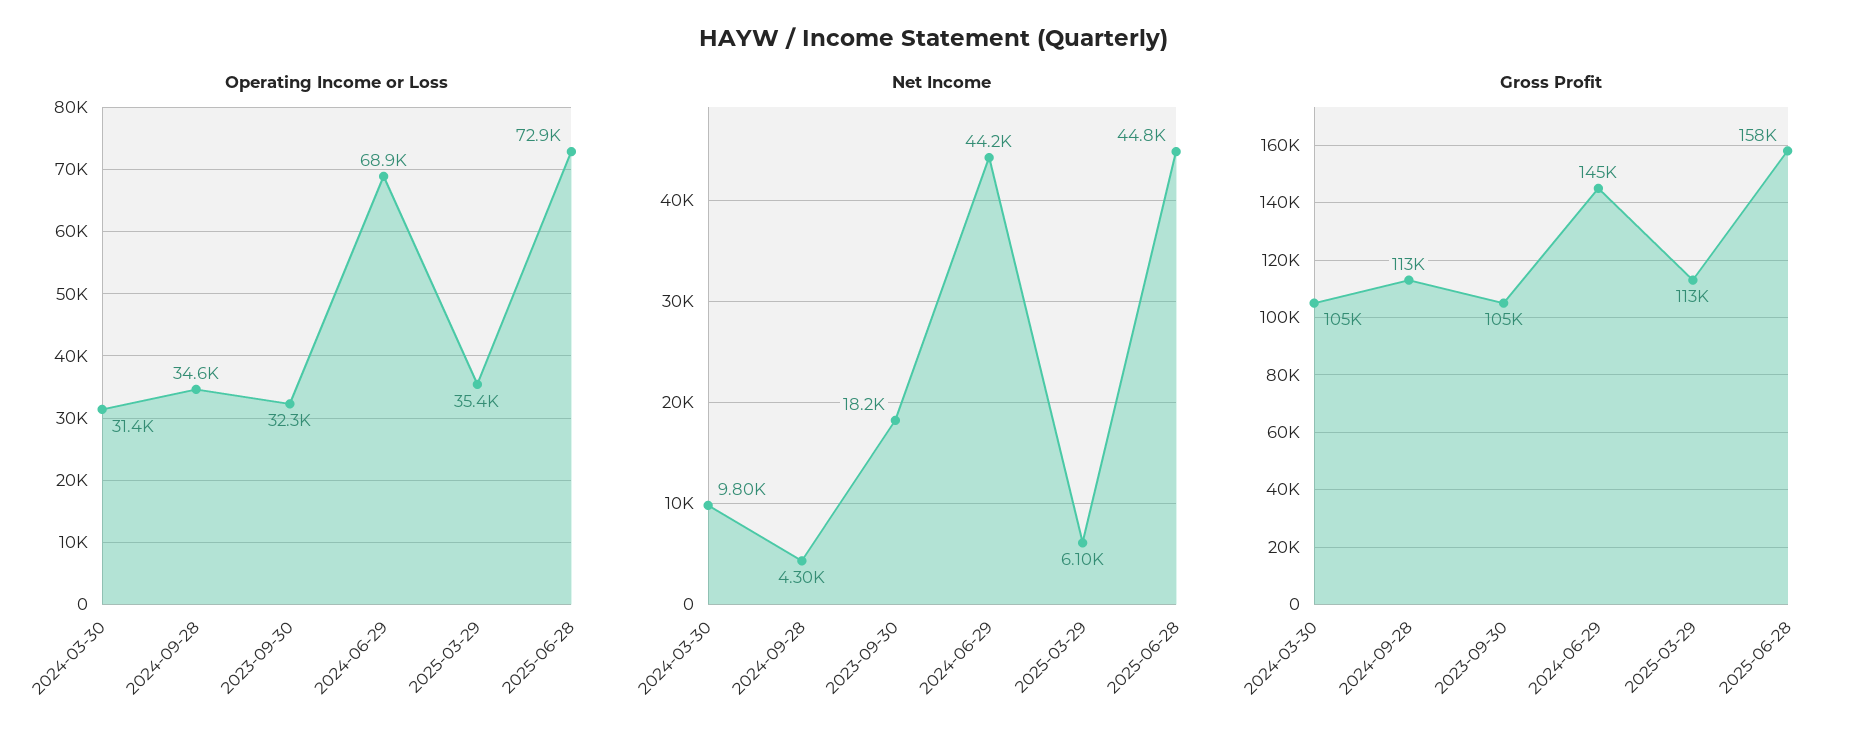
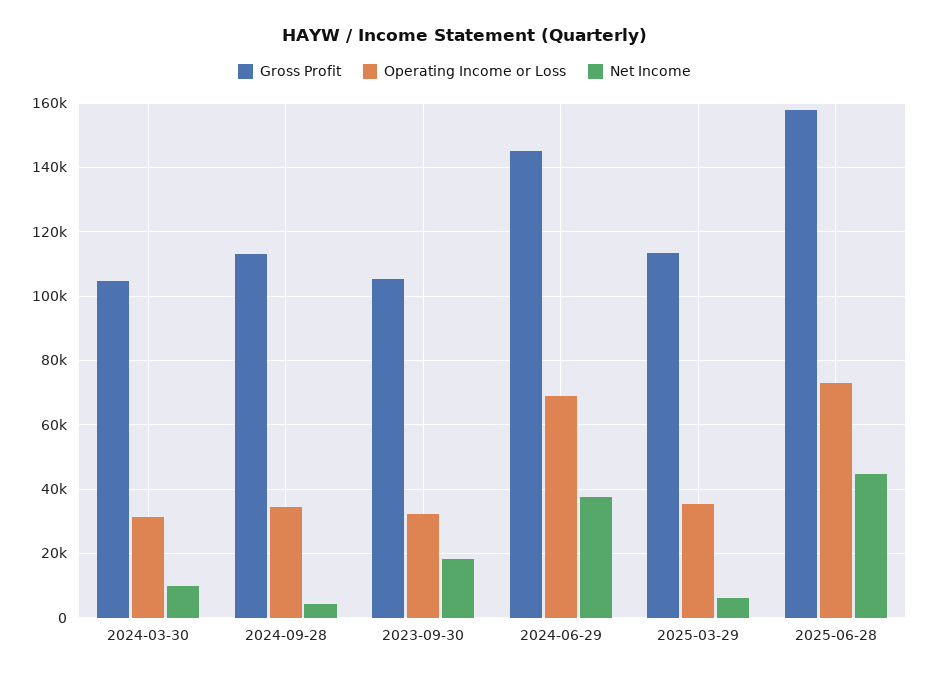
Net Income, 2024-06-29: 44200 -> 38000

